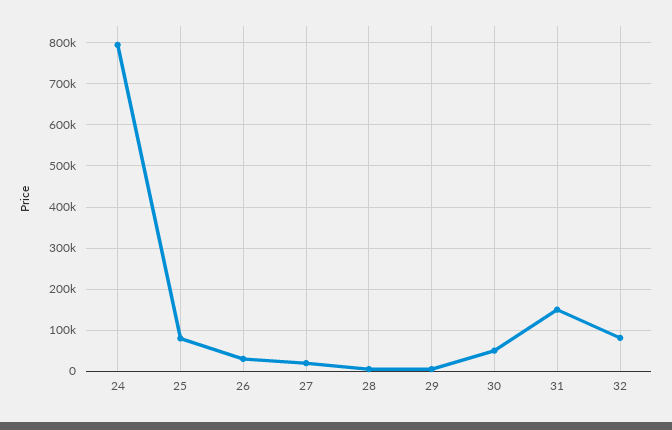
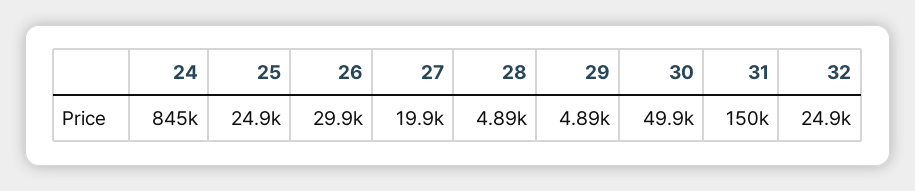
24: 800000 -> 845000
25: 80000 -> 24900
32: 80000 -> 24900

